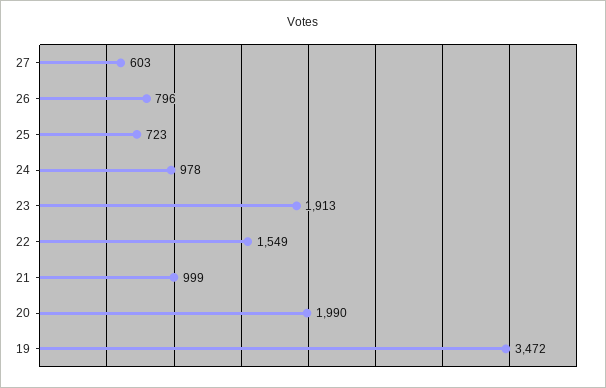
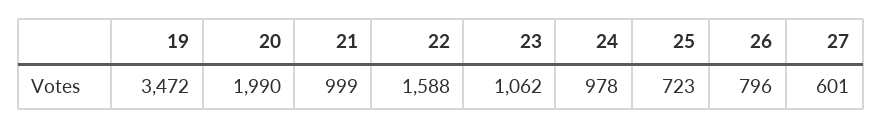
27: 603 -> 601
23: 1913 -> 1062
22: 1549 -> 1588

